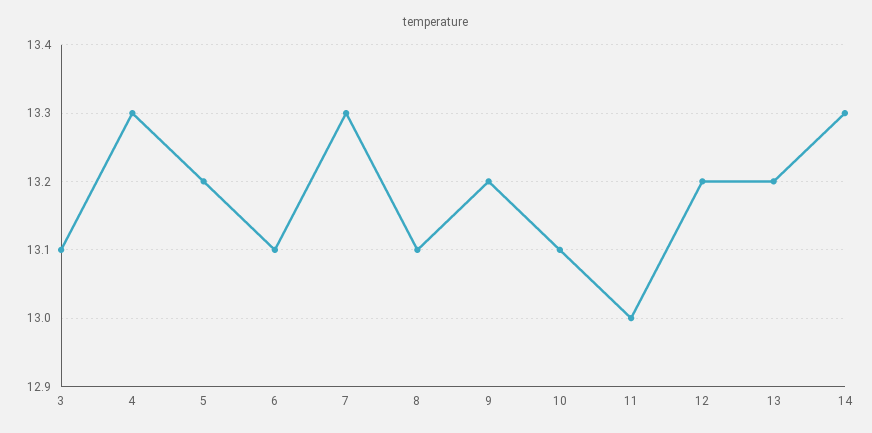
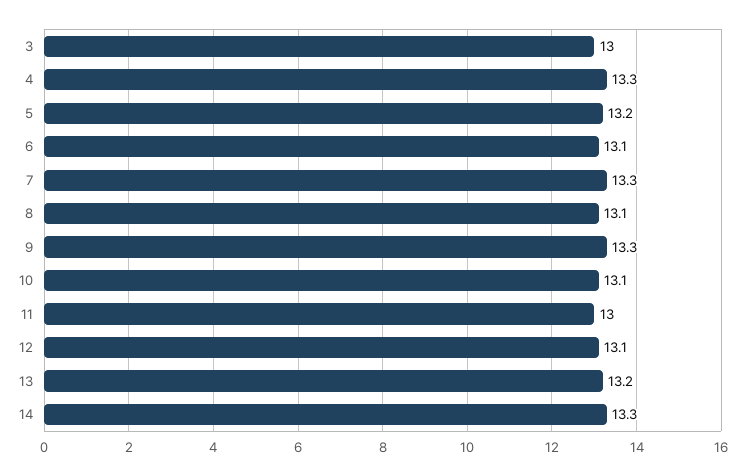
3: 13.1 -> 13
9: 13.2 -> 13.3
12: 13.2 -> 13.1

